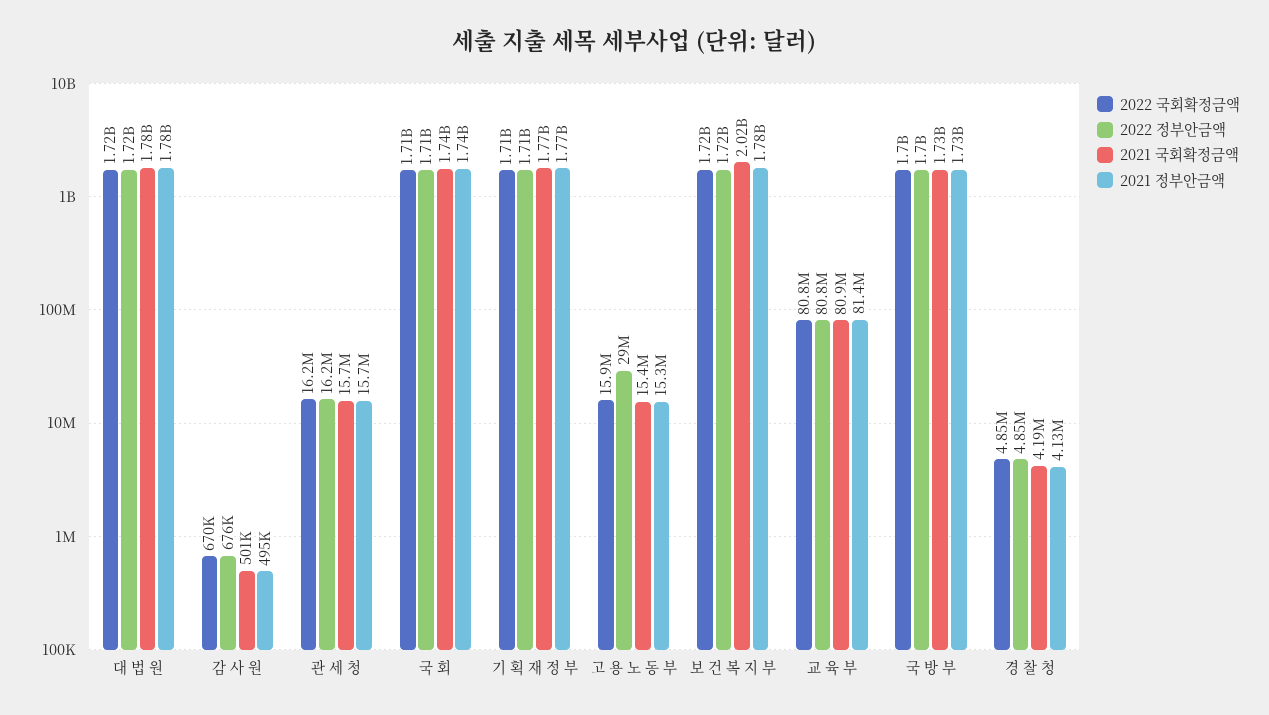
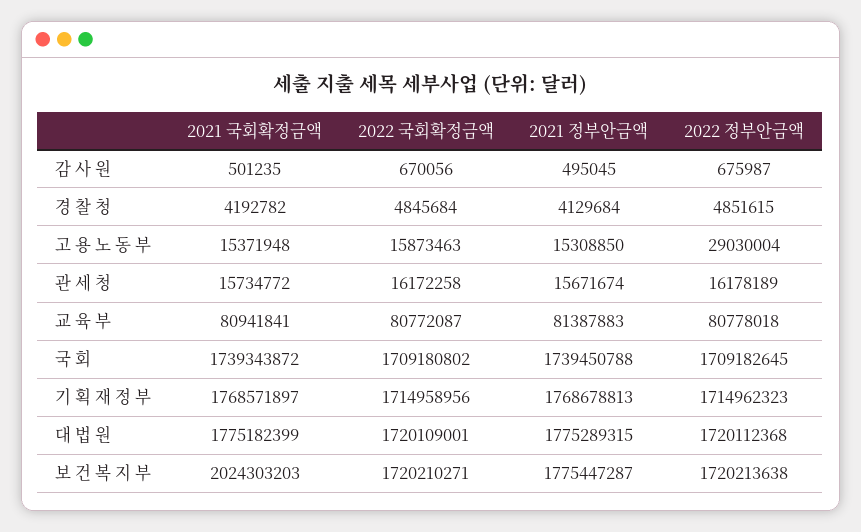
2022 국회확정금액, 국 방 부: 1700000000 -> none
2022 정부안금액, 국 방 부: 1700000000 -> none
2021 국회확정금액, 국 방 부: 1730000000 -> none
2021 정부안금액, 국 방 부: 1730000000 -> none

